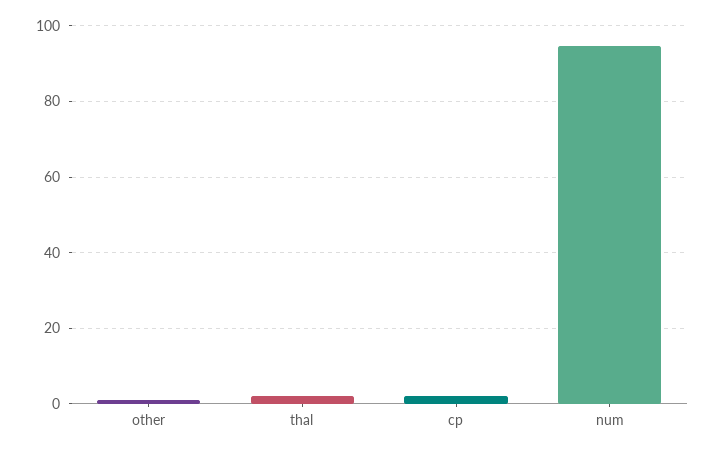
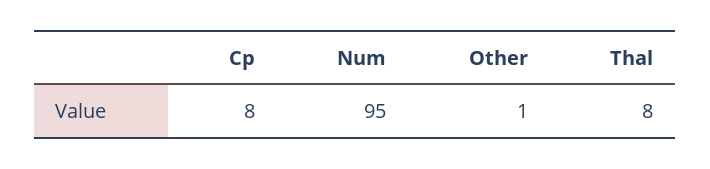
thal: 2 -> 8
cp: 2 -> 8

